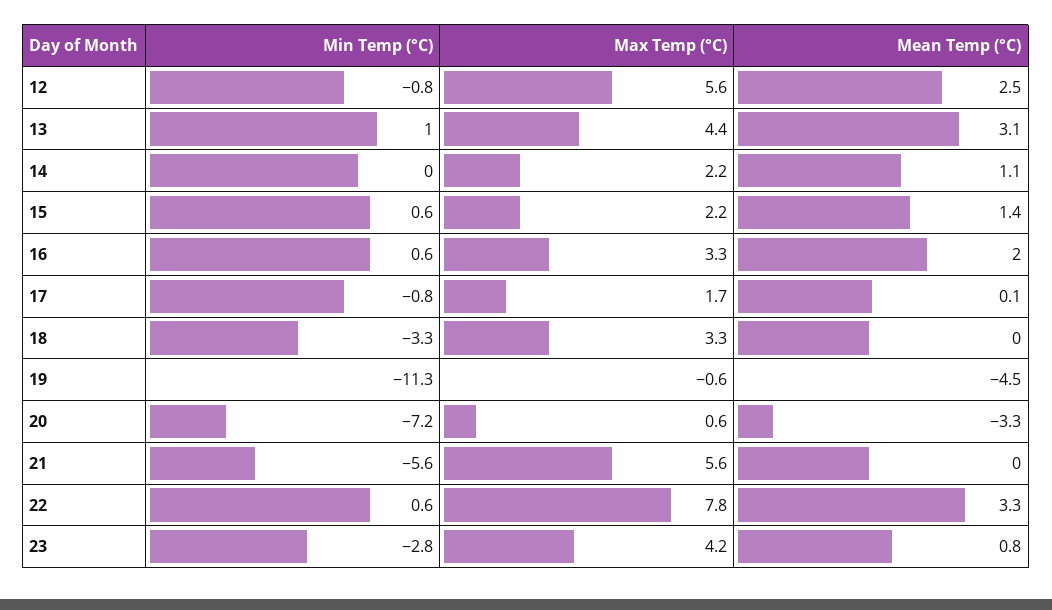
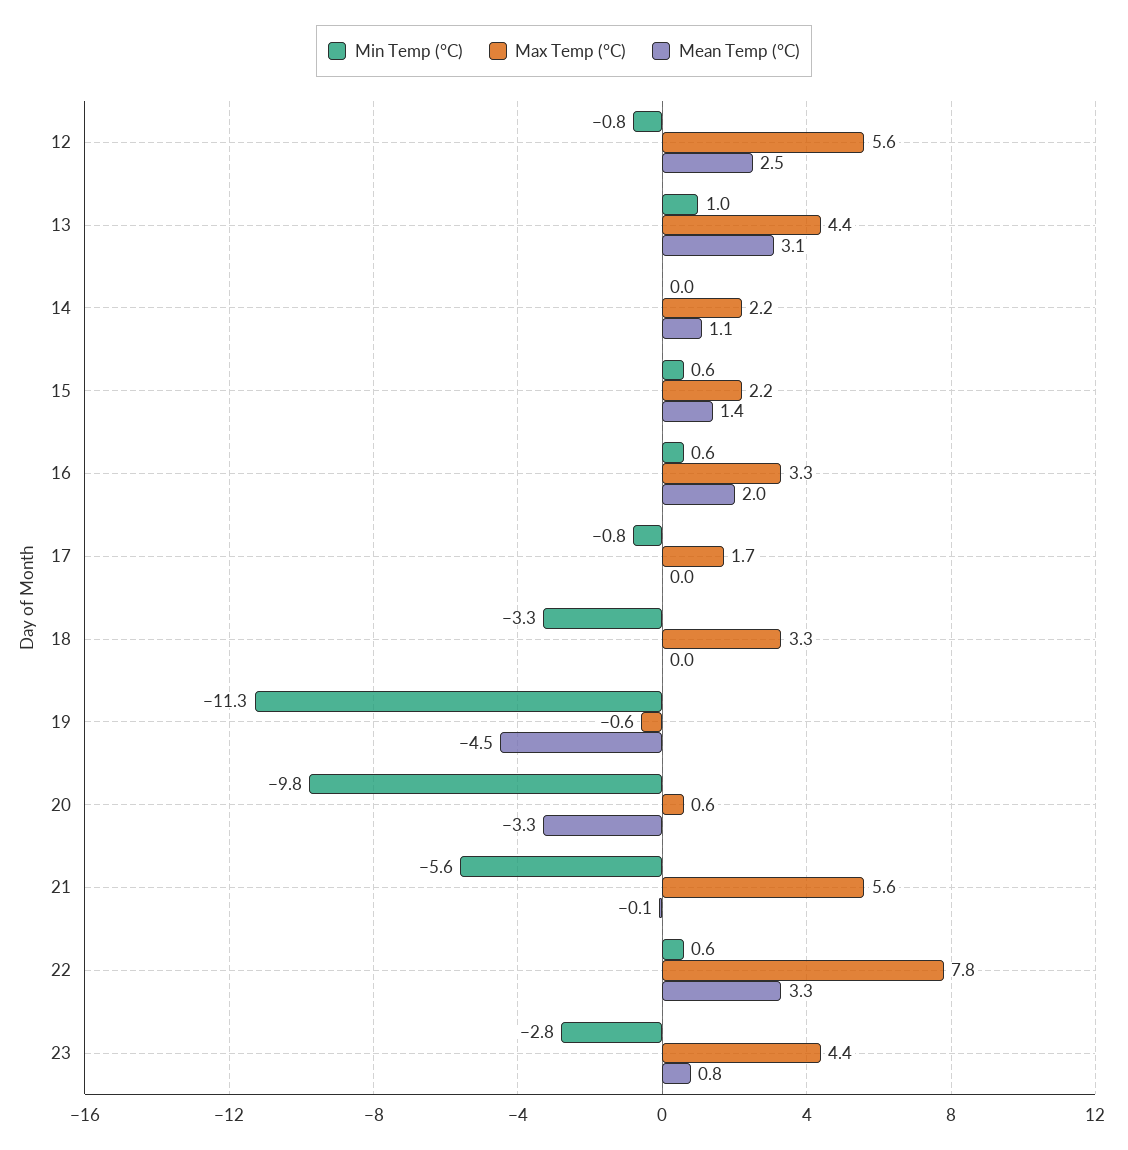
Mean Temp (°C), 17: 0.1 -> 0
Min Temp (°C), 20: -7.2 -> -9.8
Mean Temp (°C), 21: 0 -> -0.1
Max Temp (°C), 23: 4.2 -> 4.4

